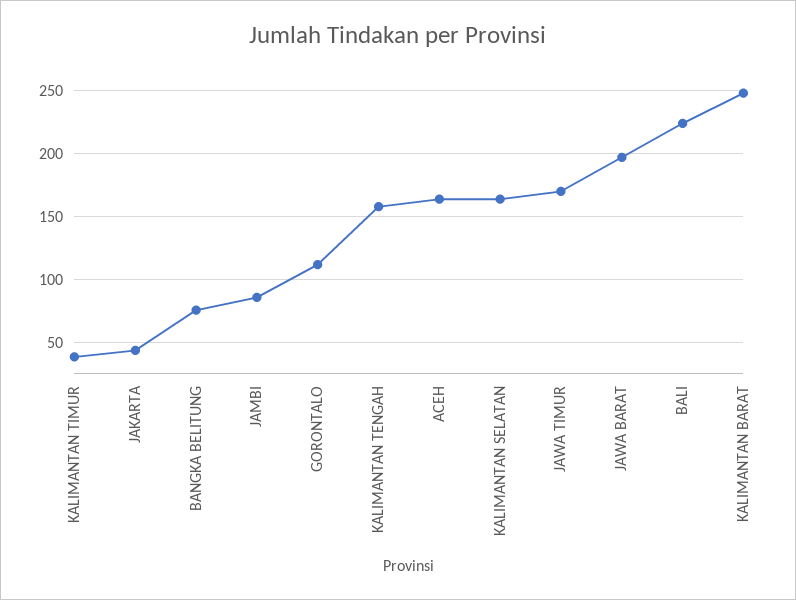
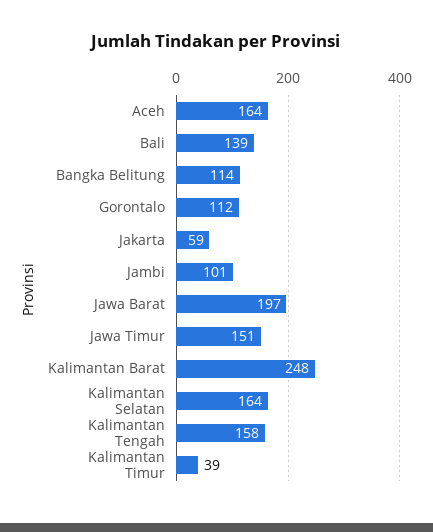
JAKARTA: 45 -> 59
BANGKA BELITUNG: 75 -> 114
JAMBI: 85 -> 101
JAWA TIMUR: 170 -> 151
BALI: 225 -> 139

